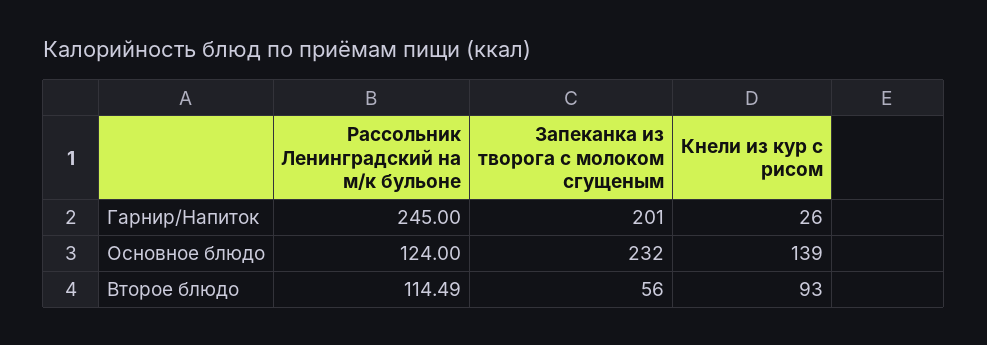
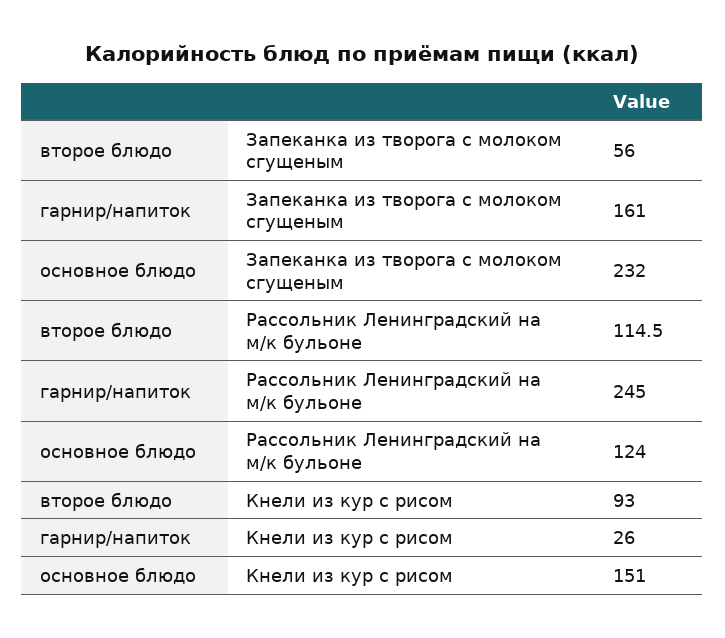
Запеканка из творога с молоком сгущеным, Гарнир/Напиток: 201 -> 161
Кнели из кур с рисом, Основное блюдо: 139 -> 151

